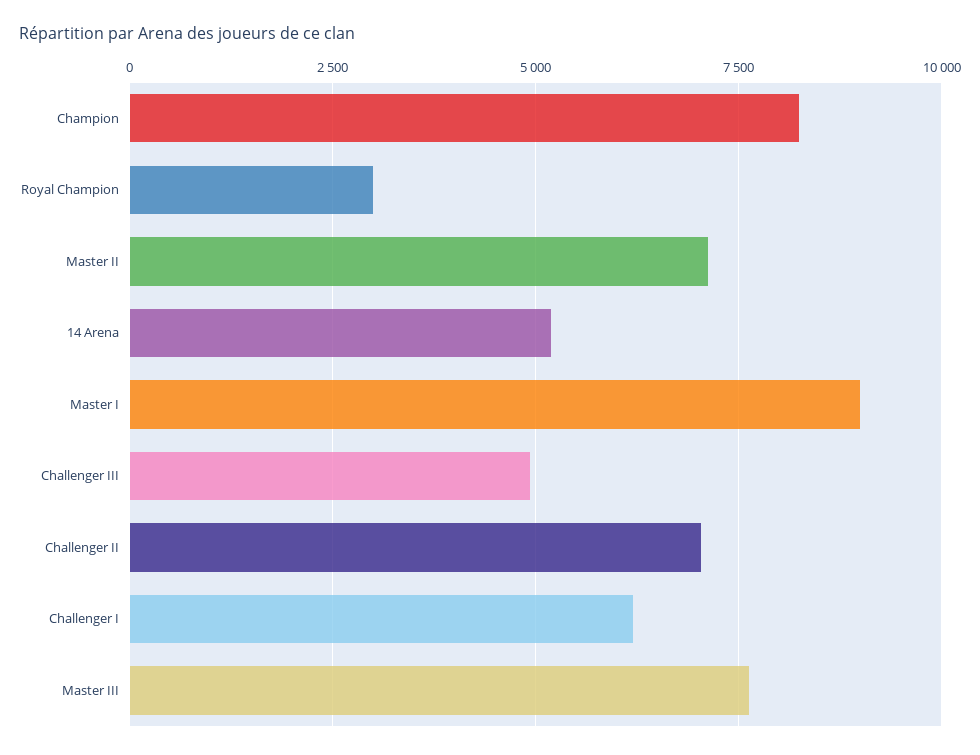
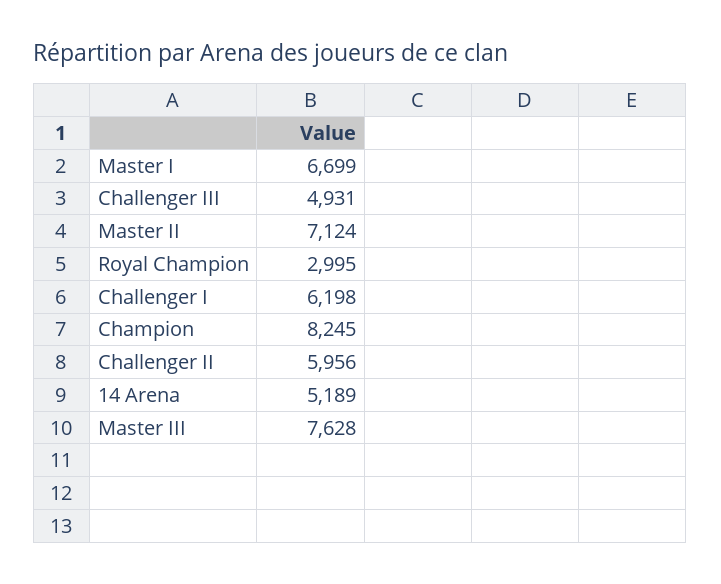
Master I: 9000 -> 6699
Challenger II: 7000 -> 5956

